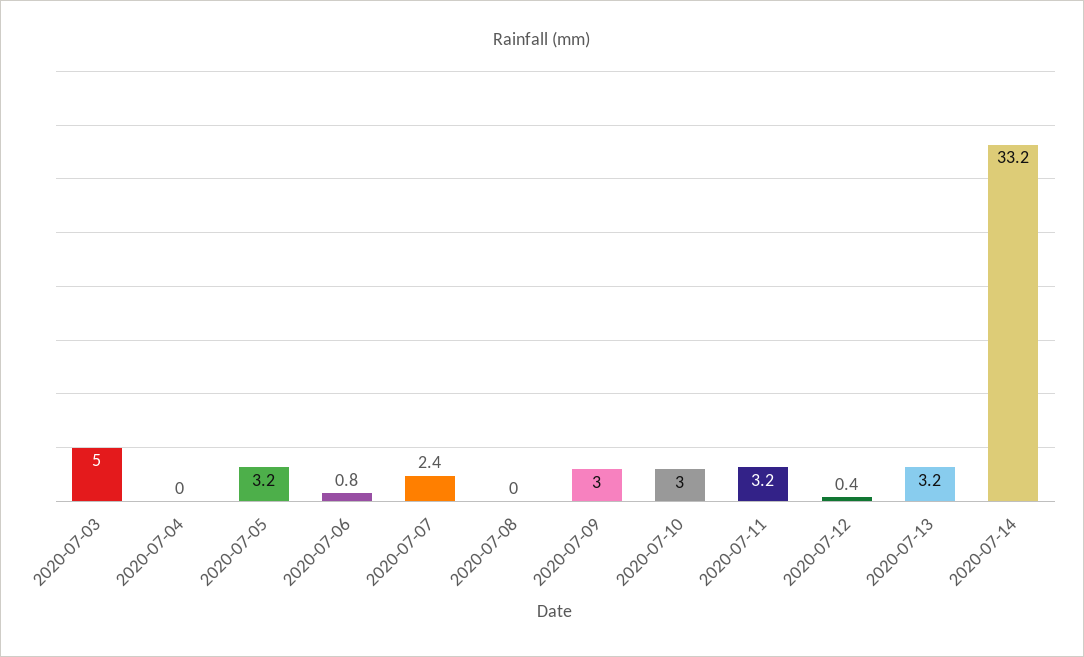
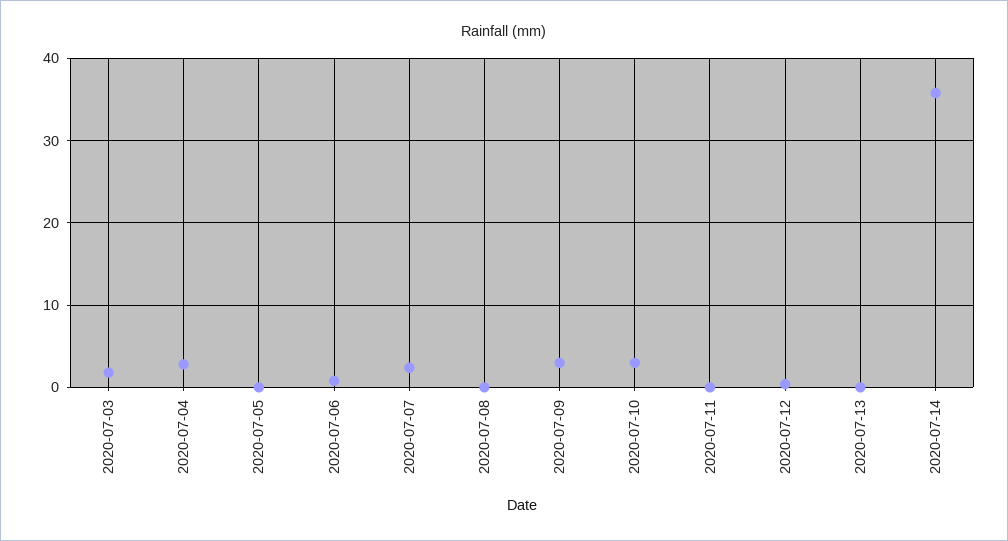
2020-07-03: 5 -> 2
2020-07-04: 0 -> 3
2020-07-05: 3.2 -> 0
2020-07-11: 3.2 -> 0
2020-07-13: 3.2 -> 0
2020-07-14: 33.2 -> 36

